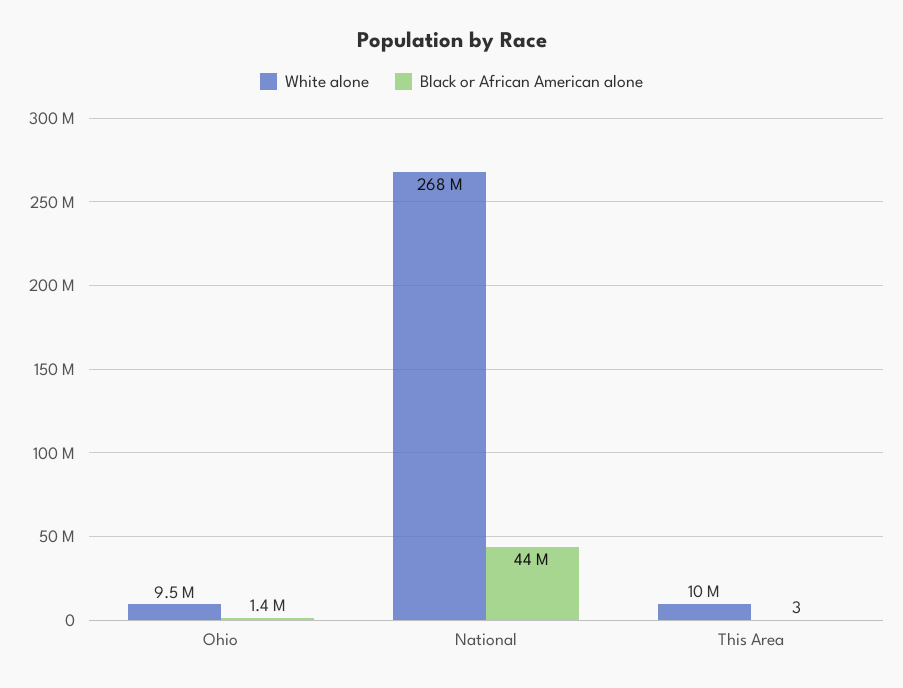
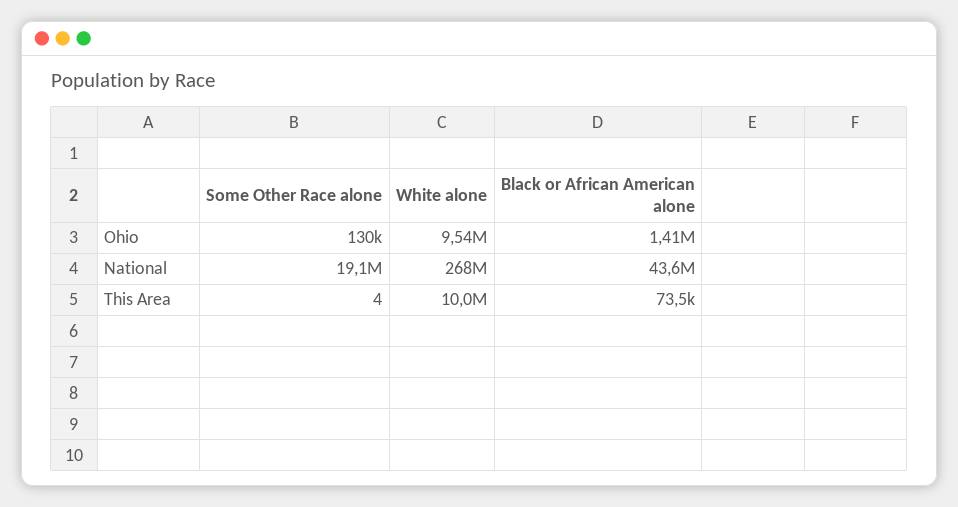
Black or African American alone, This Area: 3 -> 73500
Some Other Race alone, Ohio: none -> 130000
Some Other Race alone, National: none -> 19100000
Some Other Race alone, This Area: none -> 4

